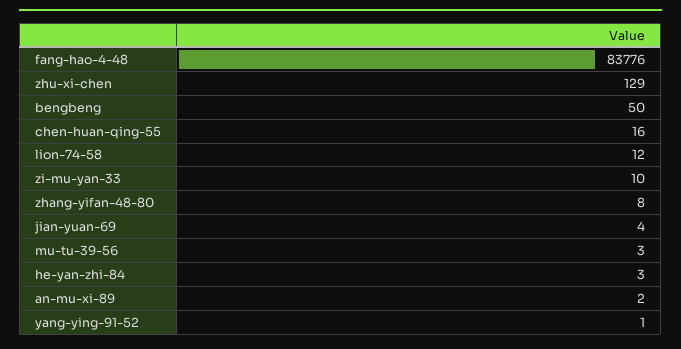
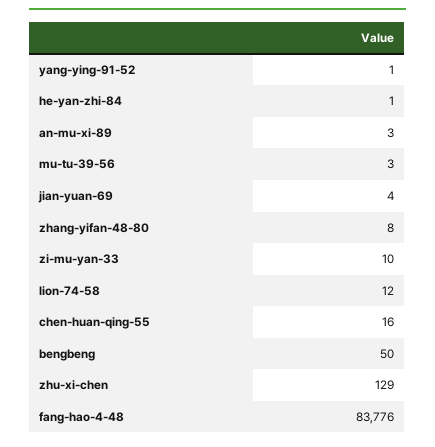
he-yan-zhi-84: 3 -> 1
an-mu-xi-89: 2 -> 3

